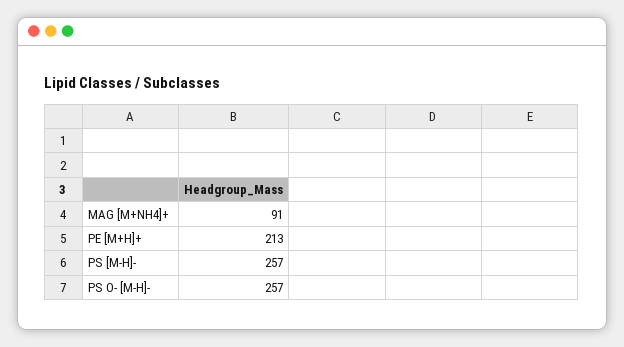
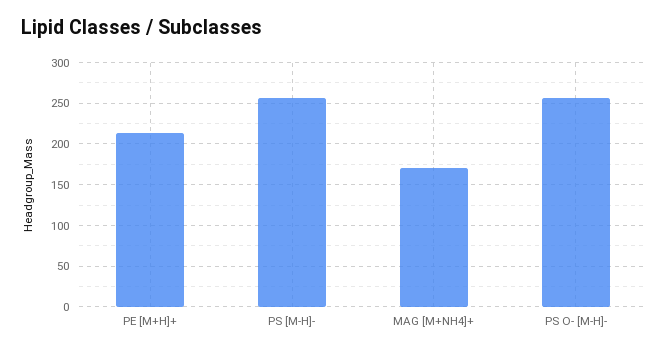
MAG [M+NH4]+: 91 -> 170

